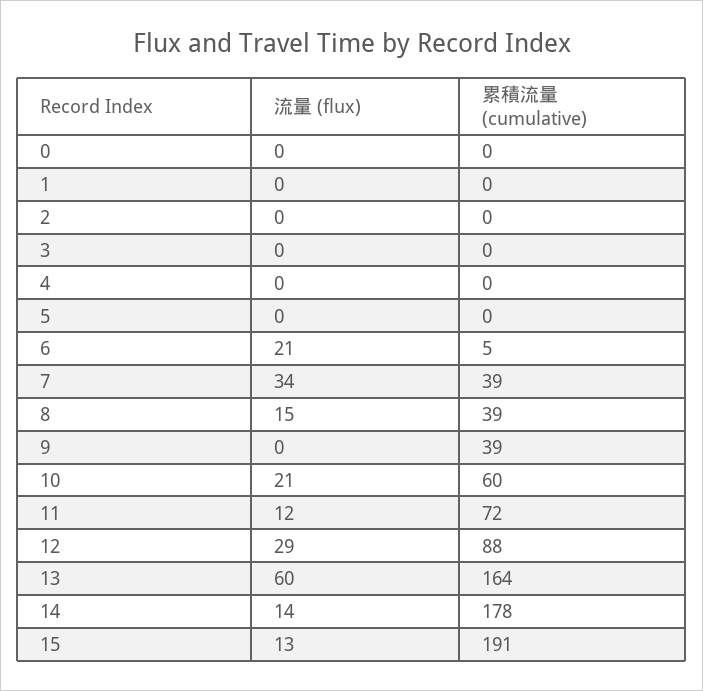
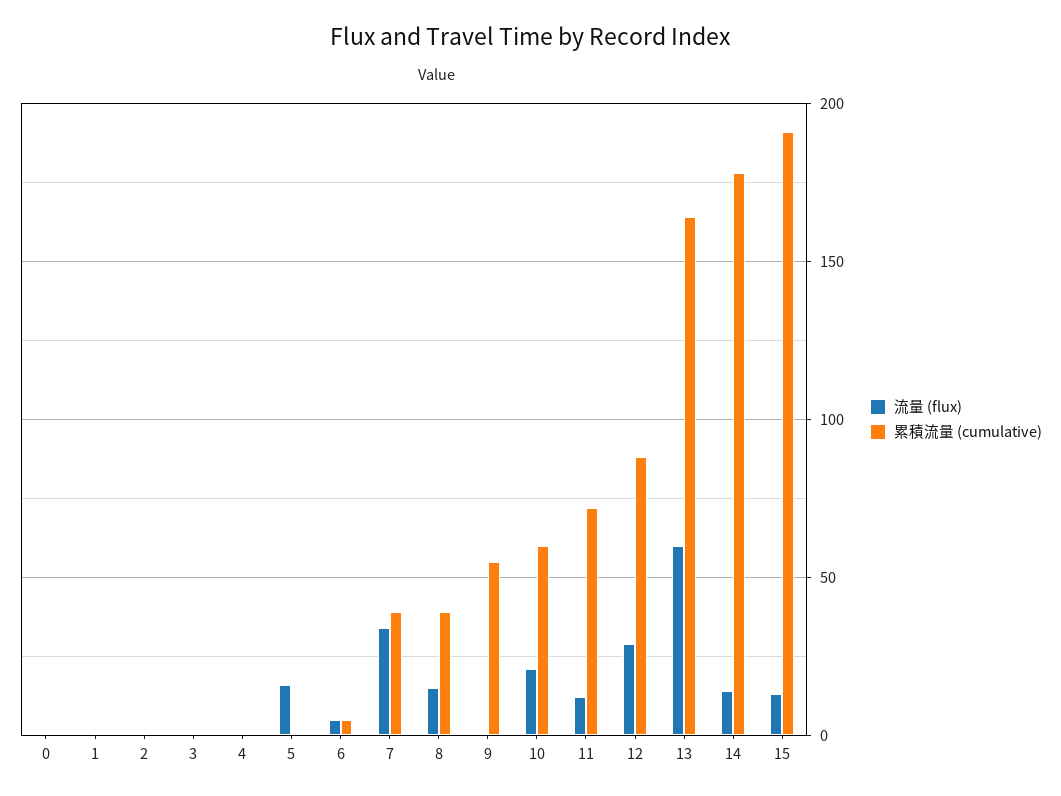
流量 (flux), 5: 0 -> 15
流量 (flux), 6: 21 -> 5
累積流量 (cumulative), 9: 39 -> 55

